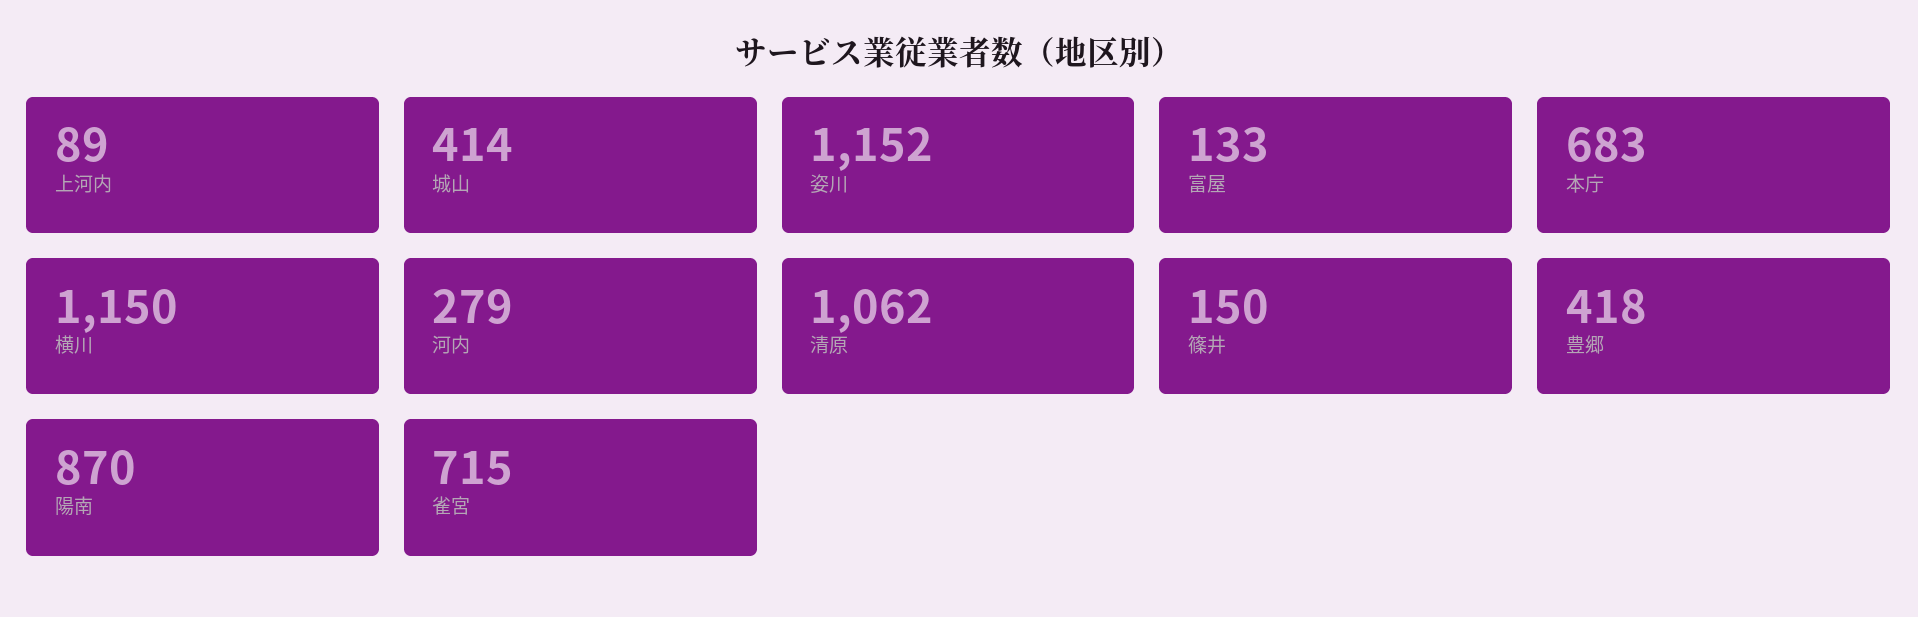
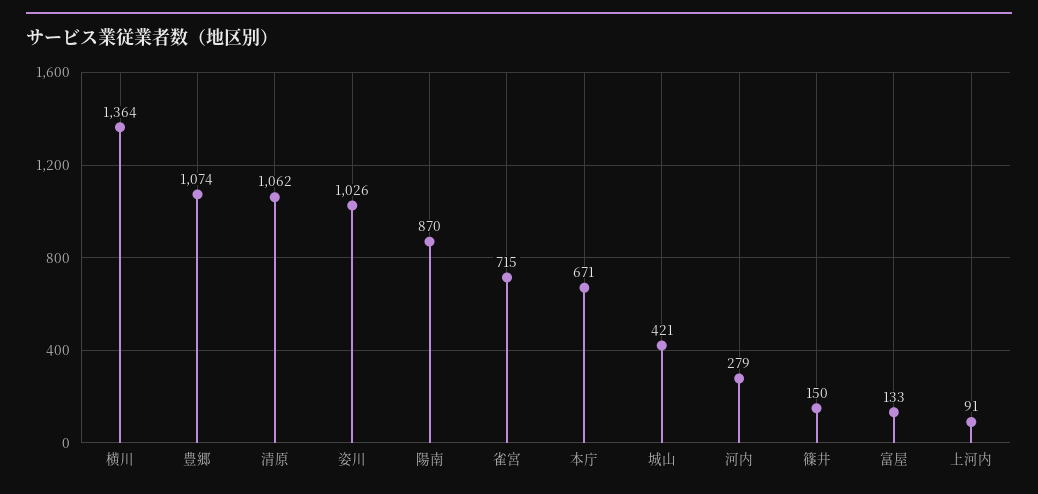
上河内: 89 -> 91
城山: 414 -> 421
姿川: 1152 -> 1026
本庁: 683 -> 671
横川: 1150 -> 1364
豊郷: 418 -> 1074

